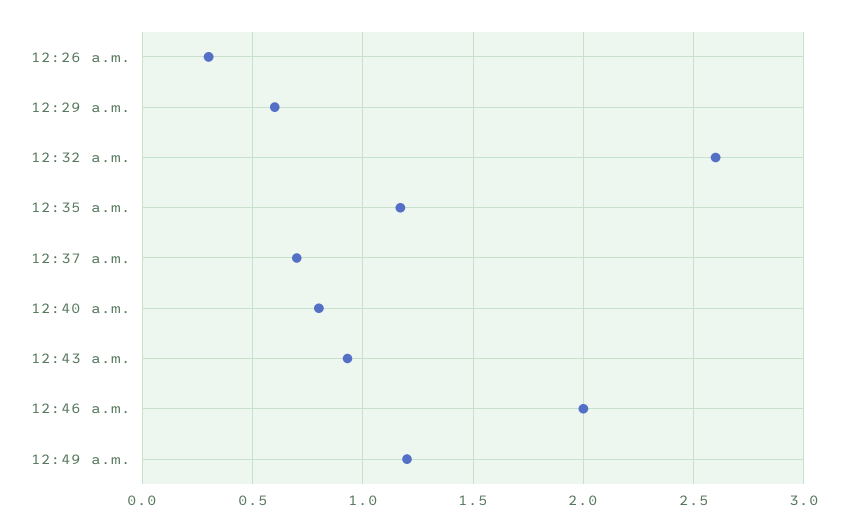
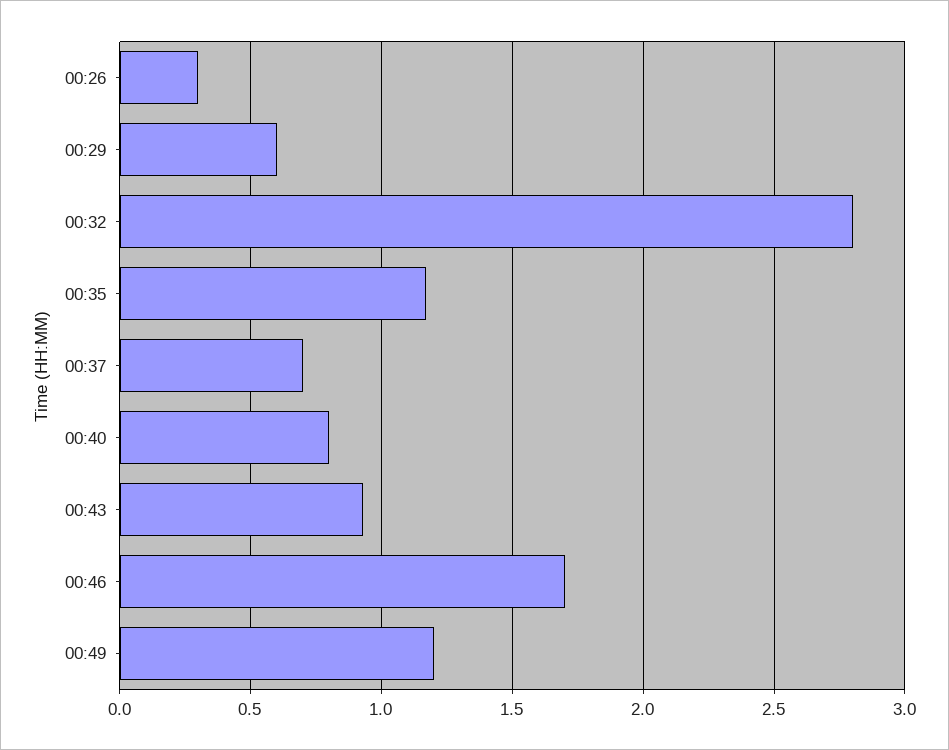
12:32 a.m.: 2.6 -> 2.8
12:46 a.m.: 2 -> 1.7

